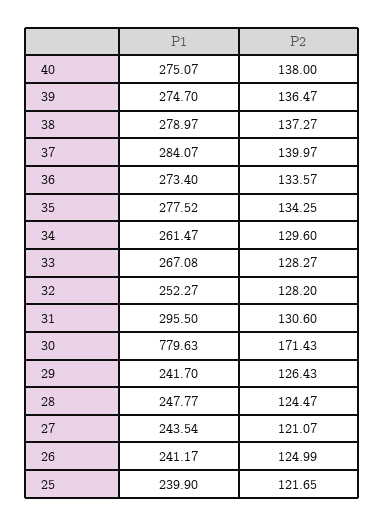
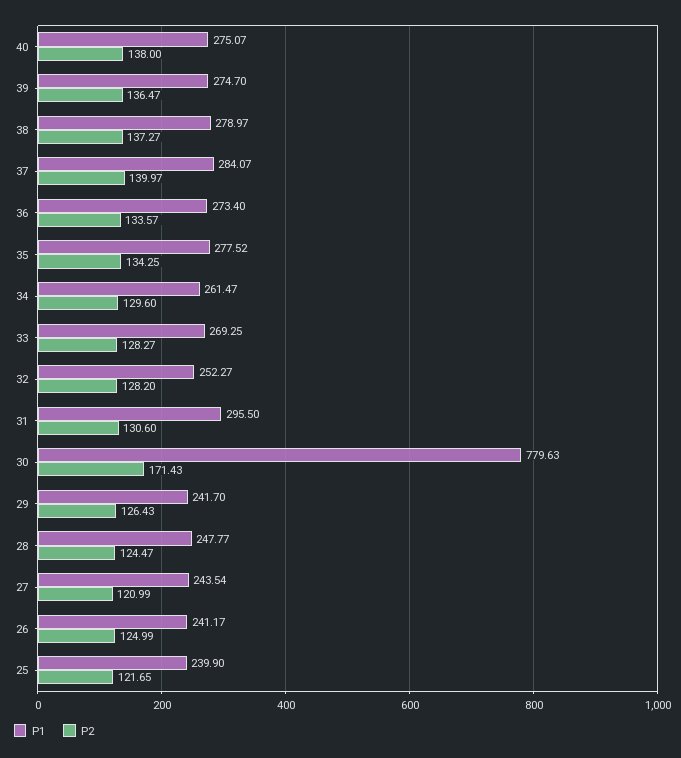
P1, 33: 267.08 -> 269.25
P2, 27: 121.07 -> 120.99

